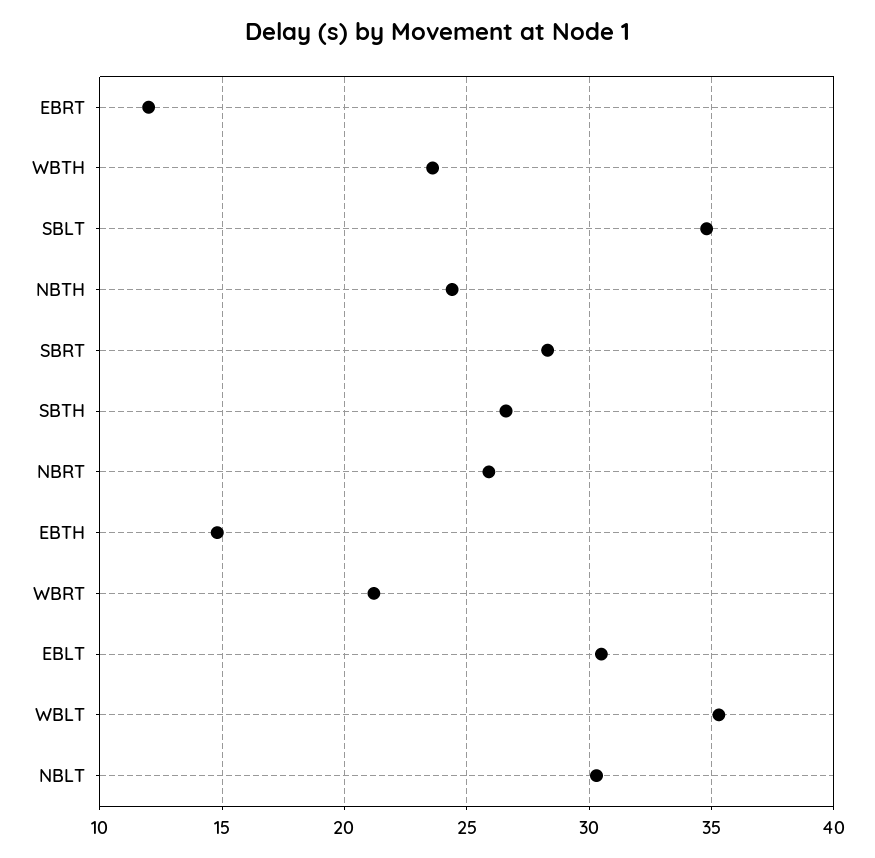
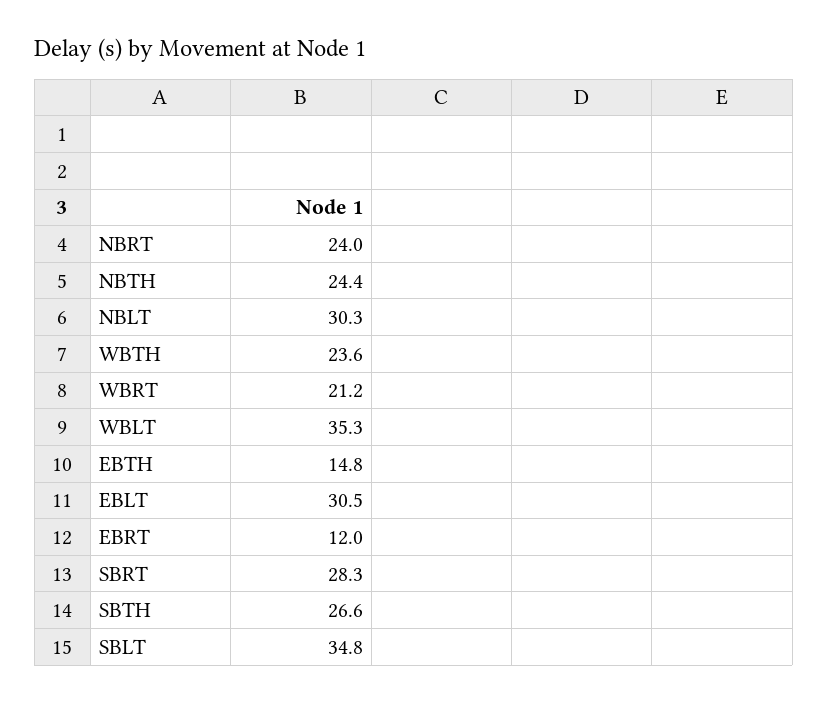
NBRT: 26 -> 24

